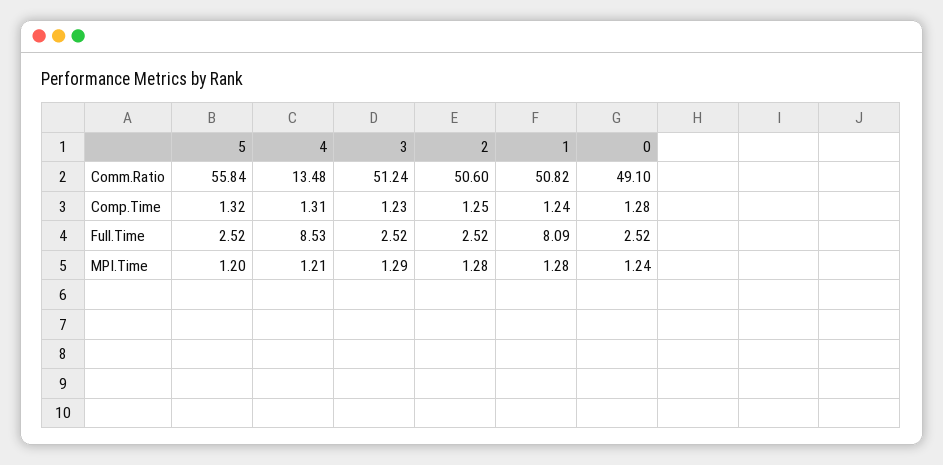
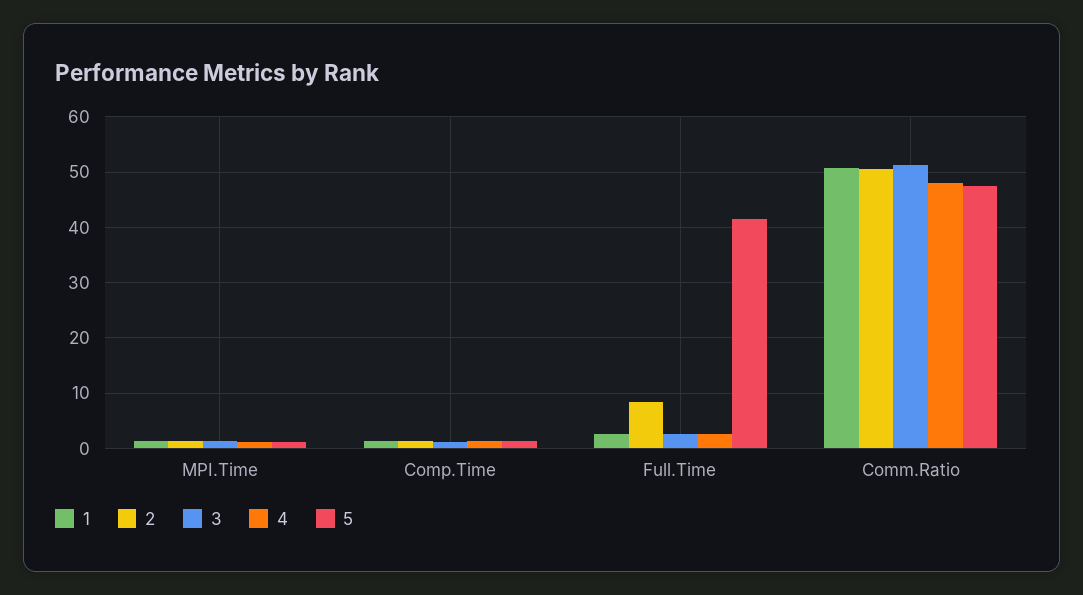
5, Comm.Ratio: 55.84 -> 48
4, Comm.Ratio: 13.48 -> 48
0, Comm.Ratio: 49.1 -> none
0, Comp.Time: 1.28 -> none
5, Full.Time: 2.52 -> 42
4, Full.Time: 8.53 -> 2
2, Full.Time: 2.52 -> 8
1, Full.Time: 8.09 -> 2
0, Full.Time: 2.52 -> none
0, MPI.Time: 1.24 -> none

